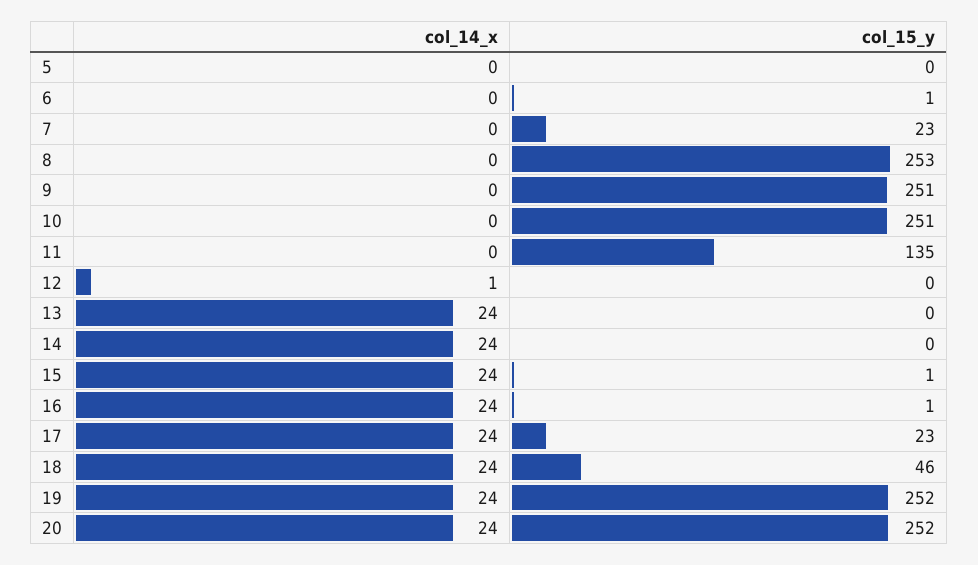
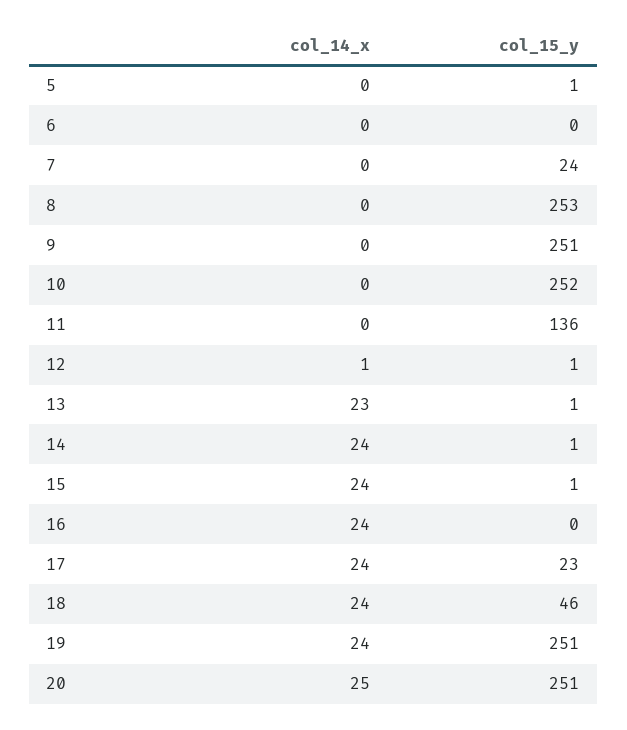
col_15_y, 5: 0 -> 1
col_15_y, 6: 1 -> 0
col_15_y, 7: 23 -> 24
col_15_y, 10: 251 -> 252
col_15_y, 11: 135 -> 136
col_15_y, 12: 0 -> 1
col_14_x, 13: 24 -> 23
col_15_y, 13: 0 -> 1
col_15_y, 14: 0 -> 1
col_15_y, 16: 1 -> 0
col_15_y, 19: 252 -> 251
col_14_x, 20: 24 -> 25
col_15_y, 20: 252 -> 251

